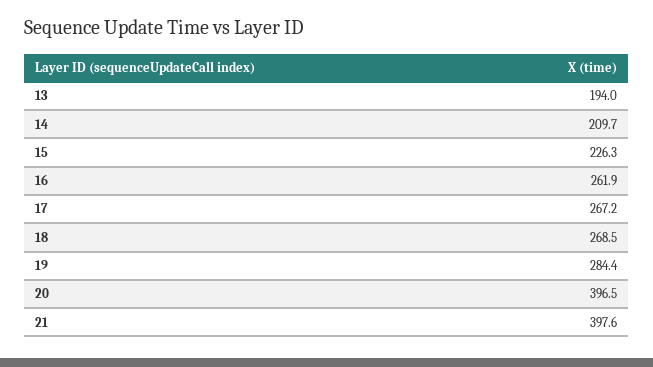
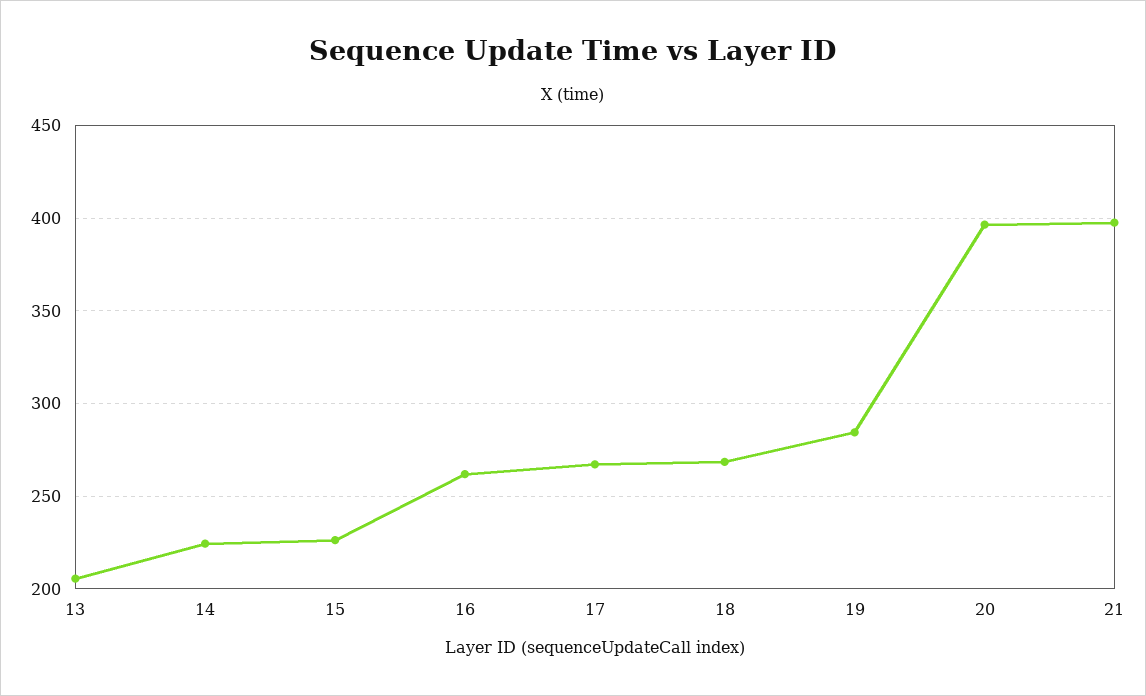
13: 194 -> 205
14: 209.7 -> 225

